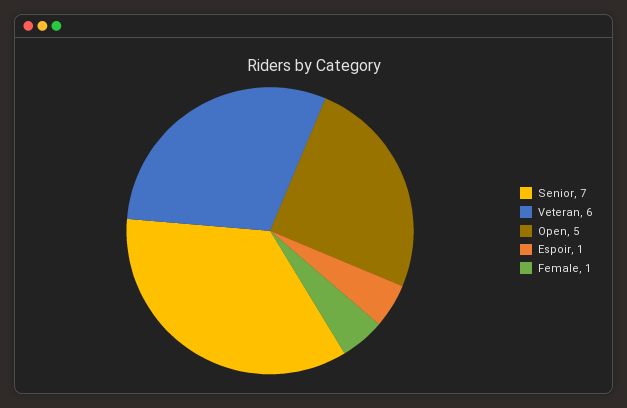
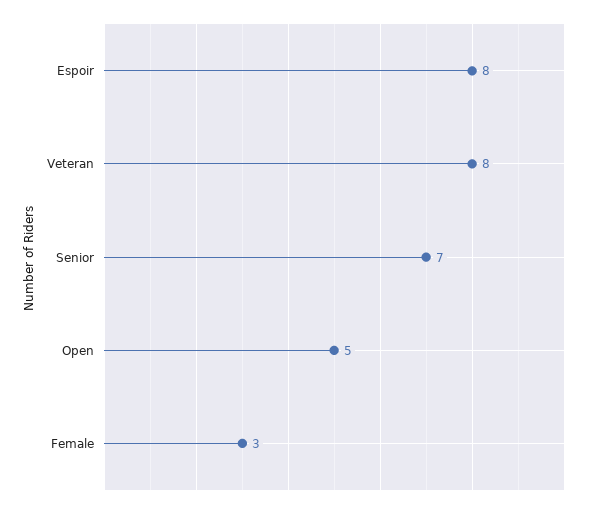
Veteran: 6 -> 8
Espoir: 1 -> 8
Female: 1 -> 3

